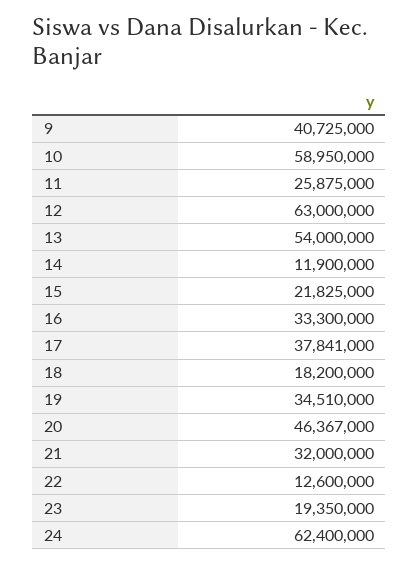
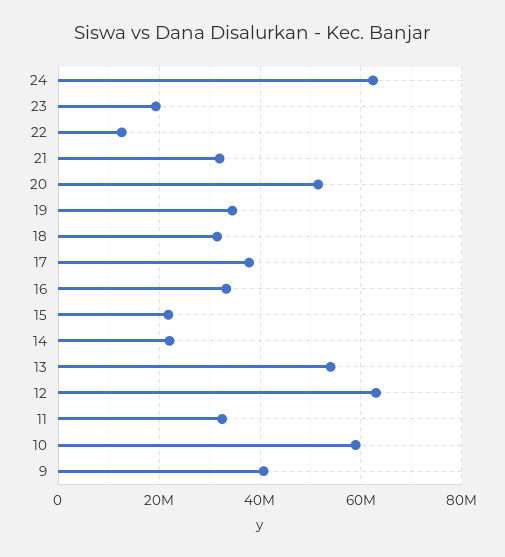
11: 25875000 -> 32000000
14: 11900000 -> 22000000
18: 18200000 -> 32000000
20: 46367000 -> 52000000

